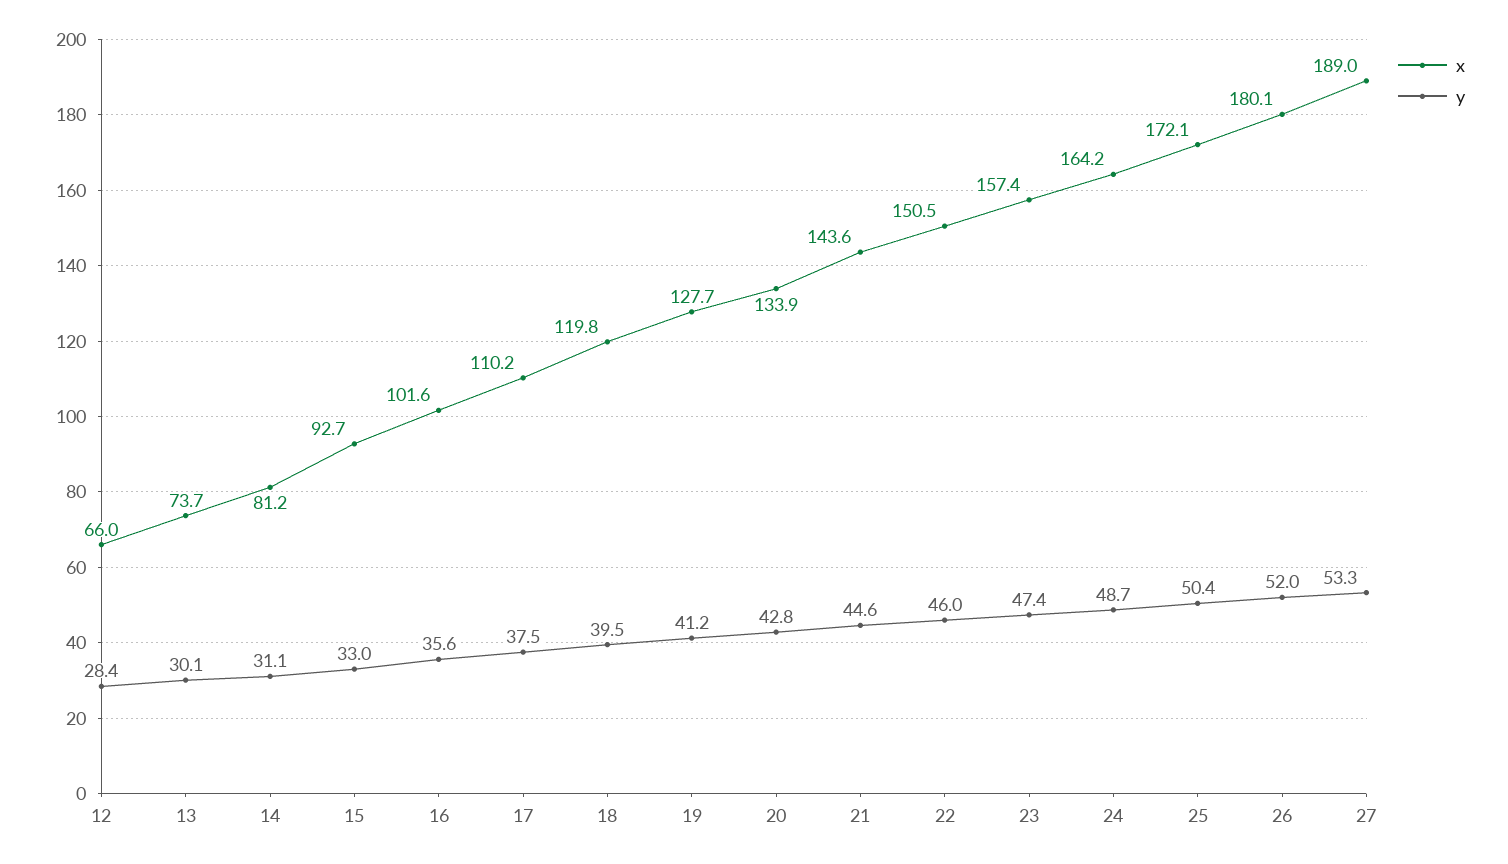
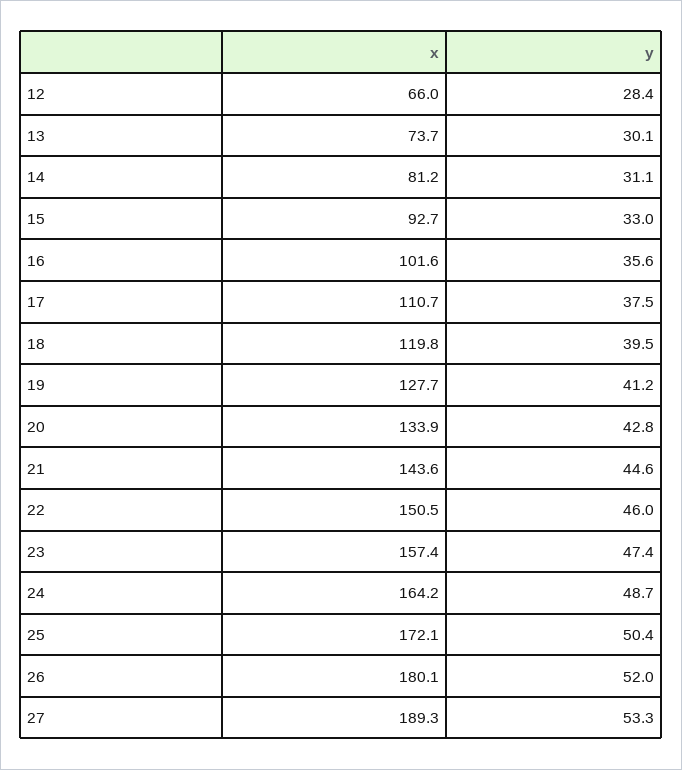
x, 17: 110.2 -> 110.7
x, 27: 189 -> 189.3

